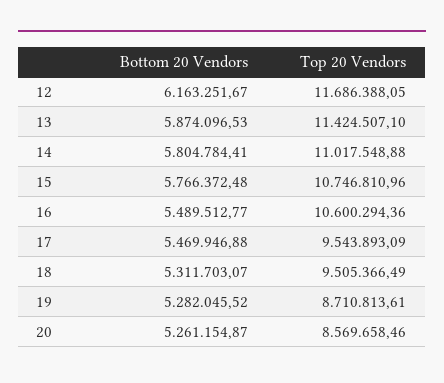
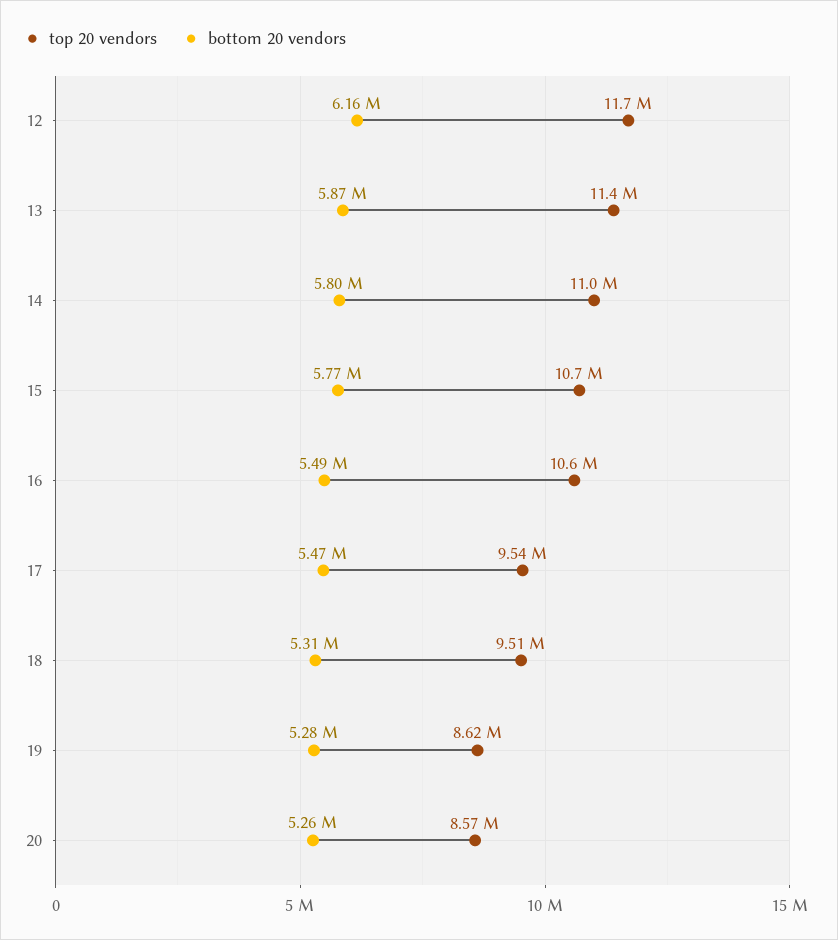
Top 20 Vendors, 19: 8710813.61 -> 8620000

